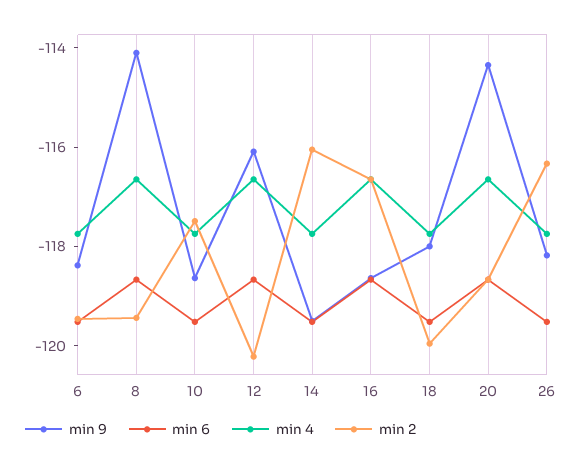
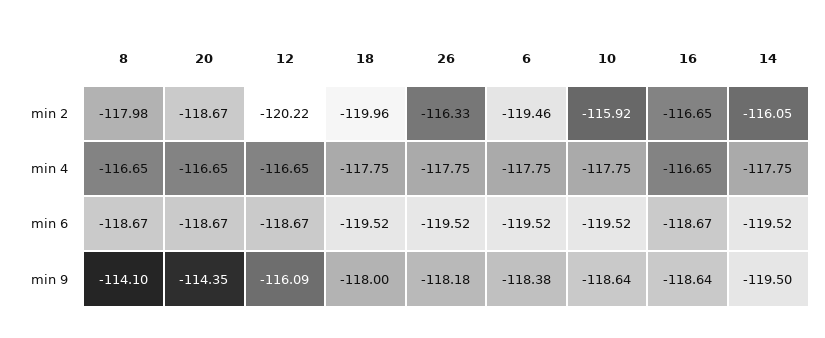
min 2, 8: -119.5 -> -117.98
min 2, 10: -117.5 -> -115.92

